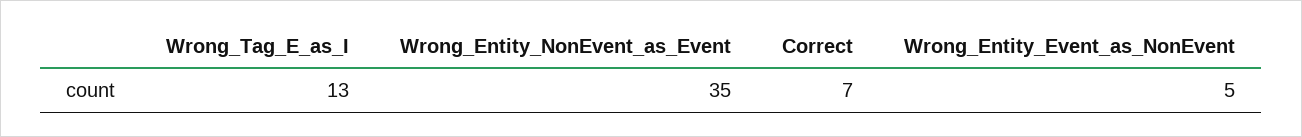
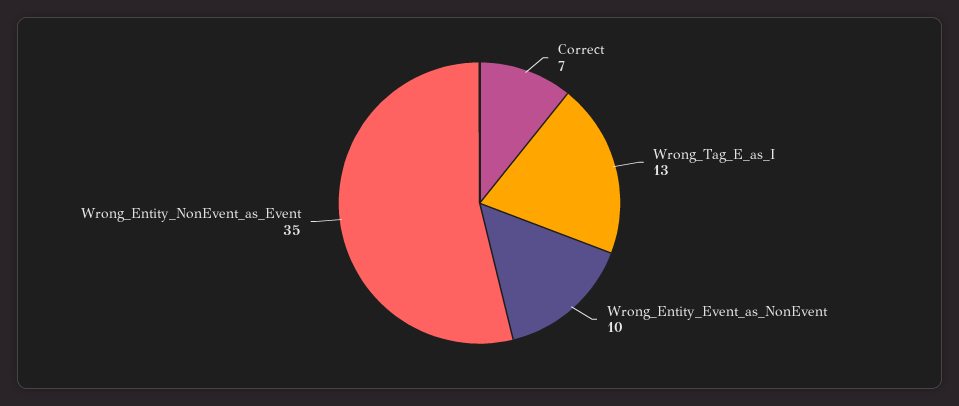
Wrong_Entity_Event_as_NonEvent: 5 -> 10

